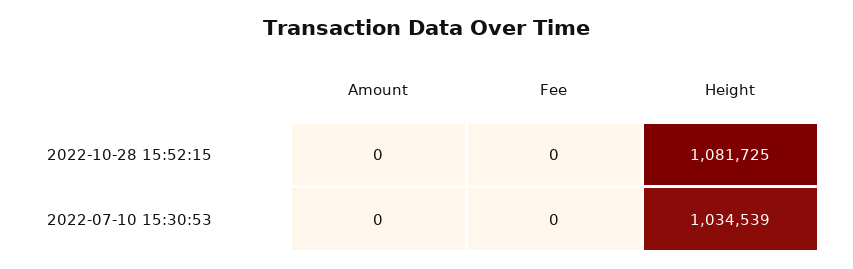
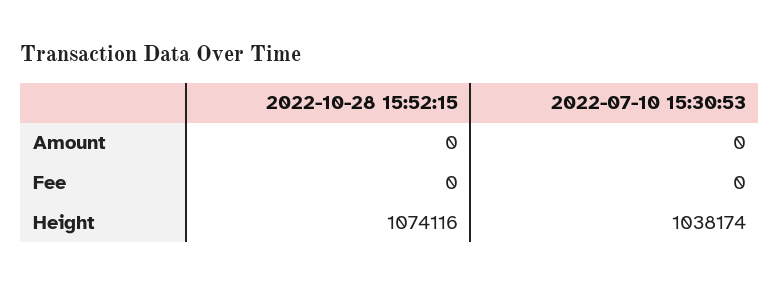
Height, 2022-10-28 15:52:15: 1081725 -> 1074116
Height, 2022-07-10 15:30:53: 1034539 -> 1038174

